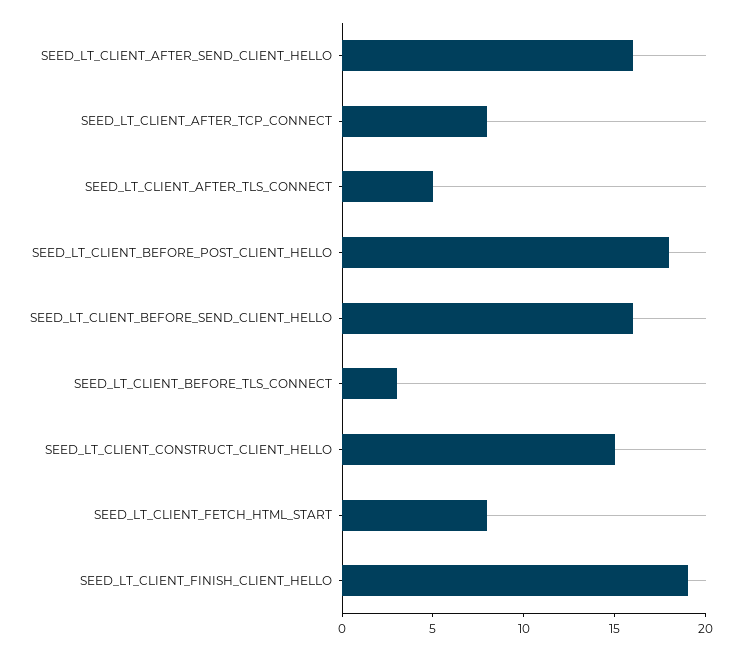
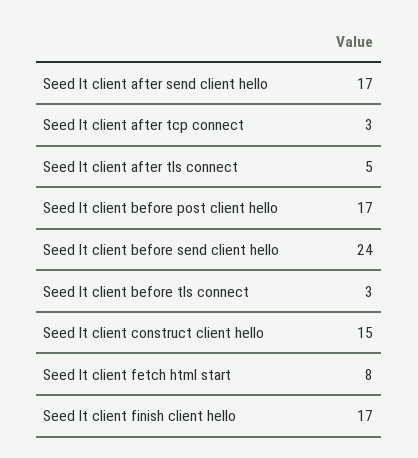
SEED_LT_CLIENT_AFTER_SEND_CLIENT_HELLO: 16 -> 17
SEED_LT_CLIENT_AFTER_TCP_CONNECT: 8 -> 3
SEED_LT_CLIENT_BEFORE_POST_CLIENT_HELLO: 18 -> 17
SEED_LT_CLIENT_BEFORE_SEND_CLIENT_HELLO: 16 -> 24
SEED_LT_CLIENT_FINISH_CLIENT_HELLO: 19 -> 17

